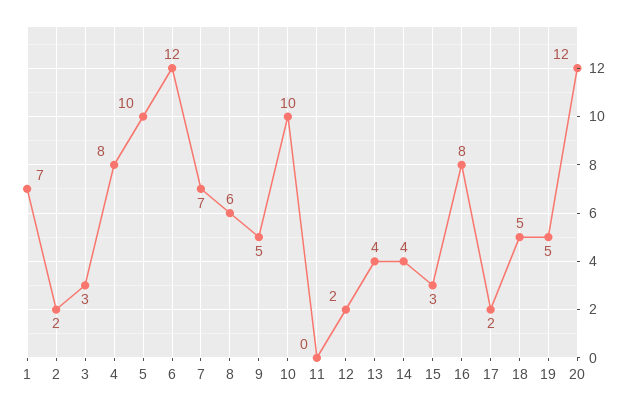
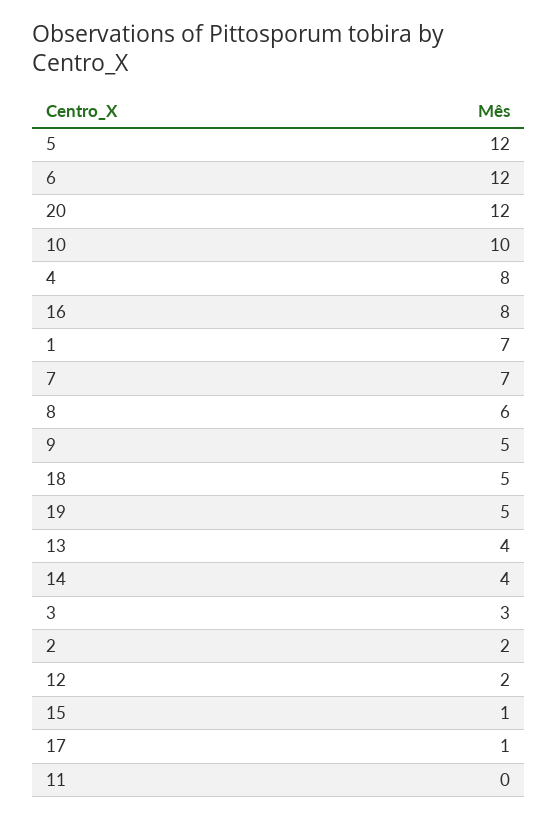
5: 10 -> 12
15: 3 -> 1
17: 2 -> 1

